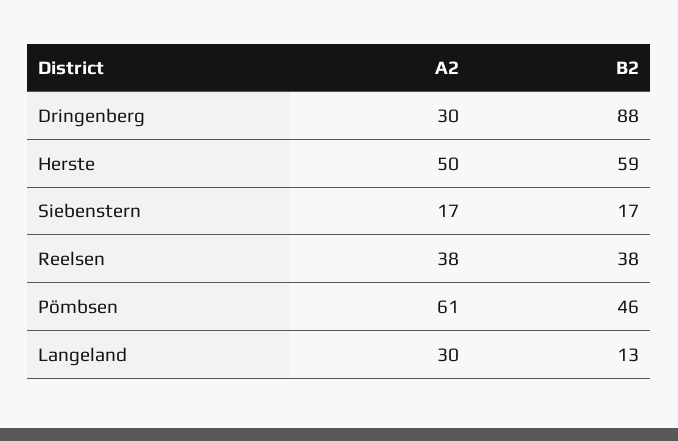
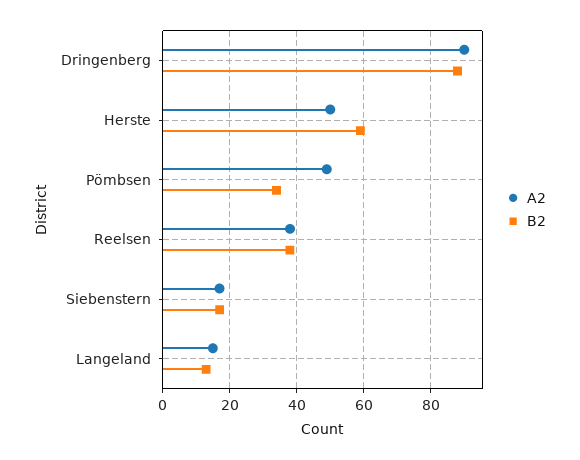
A2, Dringenberg: 30 -> 90
A2, Pömbsen: 61 -> 50
B2, Pömbsen: 46 -> 35
A2, Langeland: 30 -> 15

